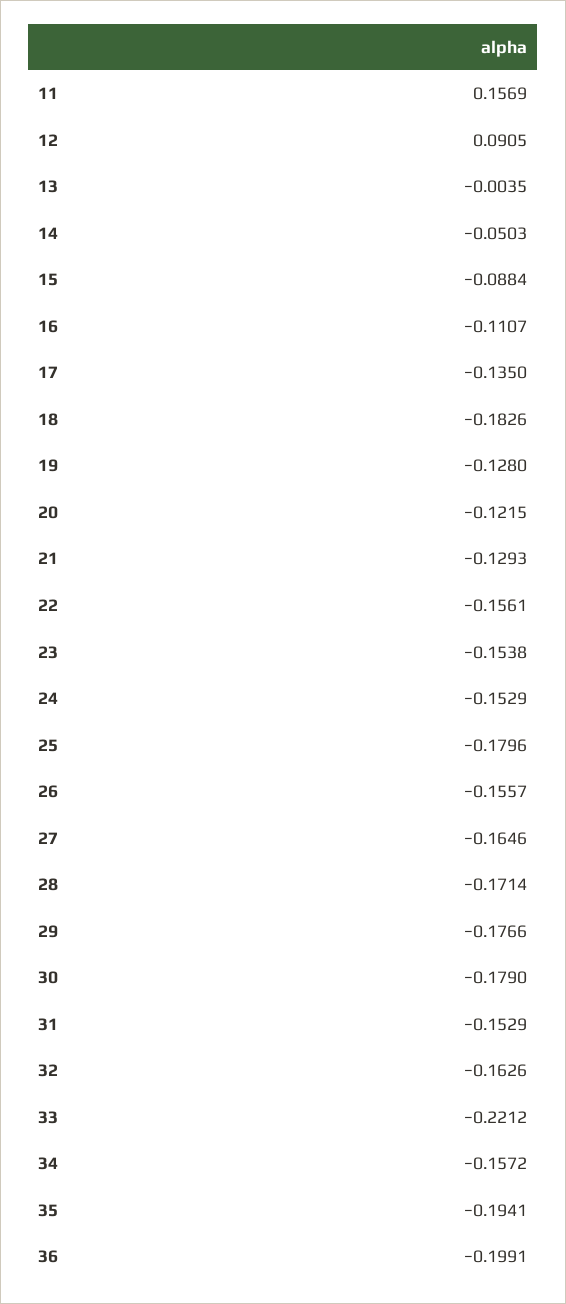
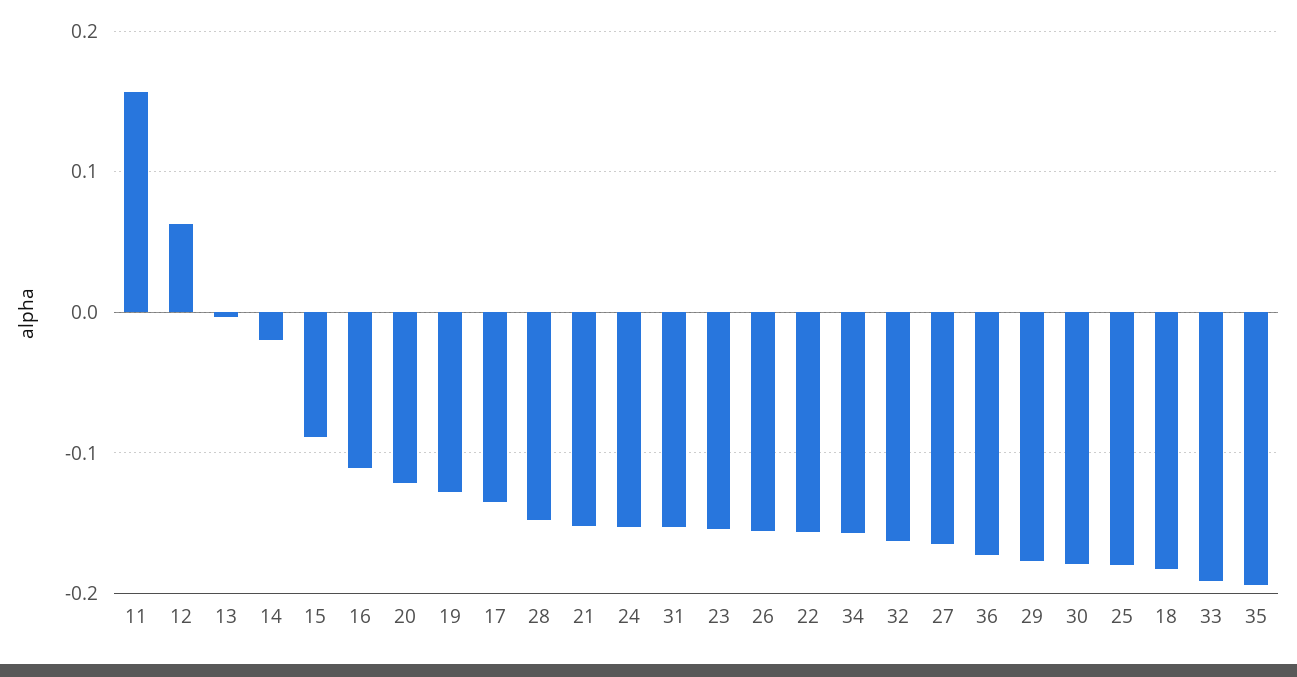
12: 0.0905 -> 0.06
14: -0.0503 -> -0.02
21: -0.1293 -> -0.15
28: -0.1714 -> -0.15
33: -0.2212 -> -0.19
36: -0.1991 -> -0.17

